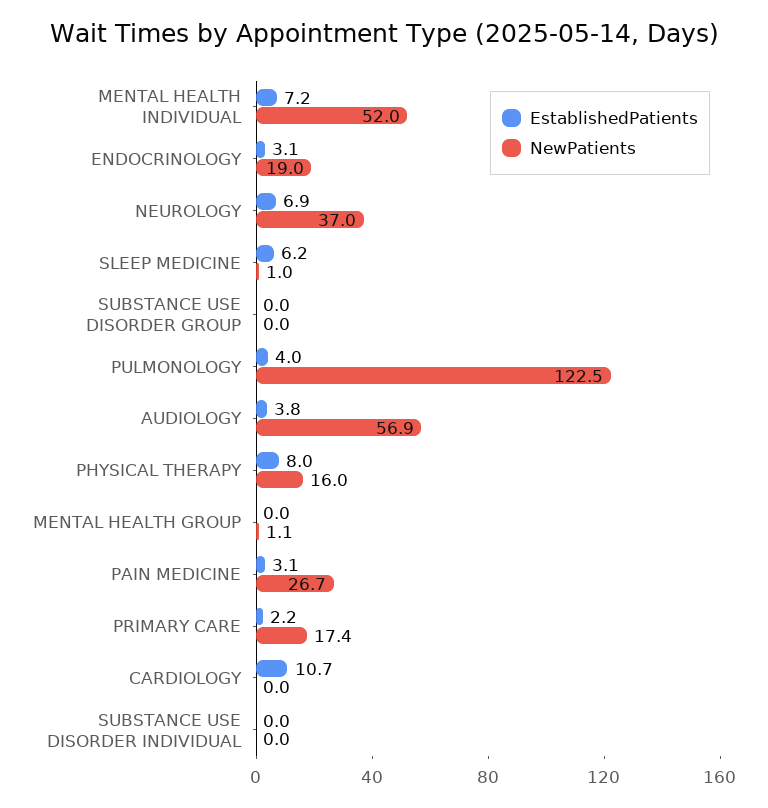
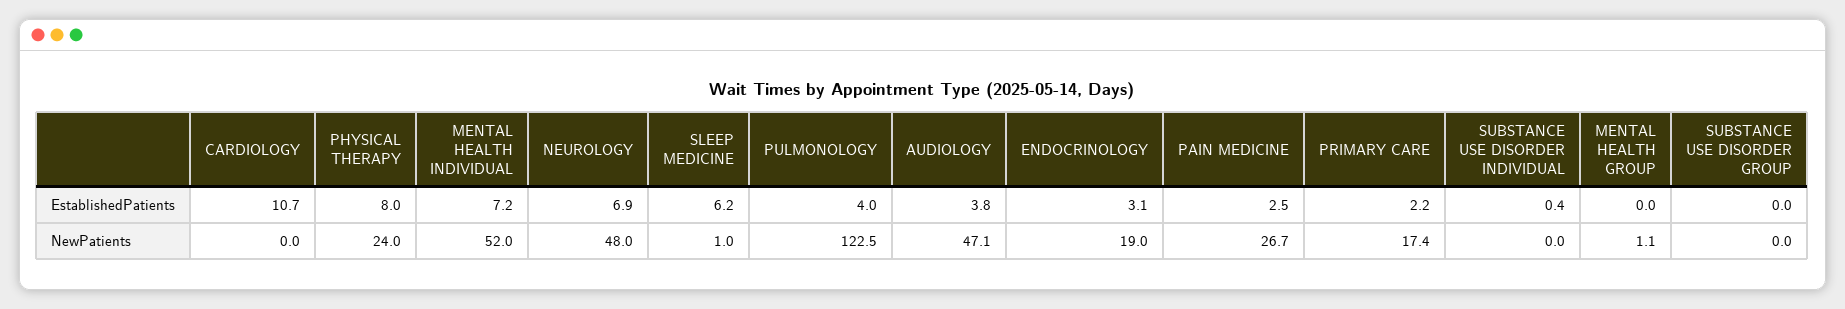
NewPatients, NEUROLOGY: 37 -> 48
NewPatients, AUDIOLOGY: 56.9 -> 47.1
NewPatients, PHYSICAL THERAPY: 16 -> 24
EstablishedPatients, PAIN MEDICINE: 3.1 -> 2.5
EstablishedPatients, SUBSTANCE USE DISORDER INDIVIDUAL: 0 -> 0.4

